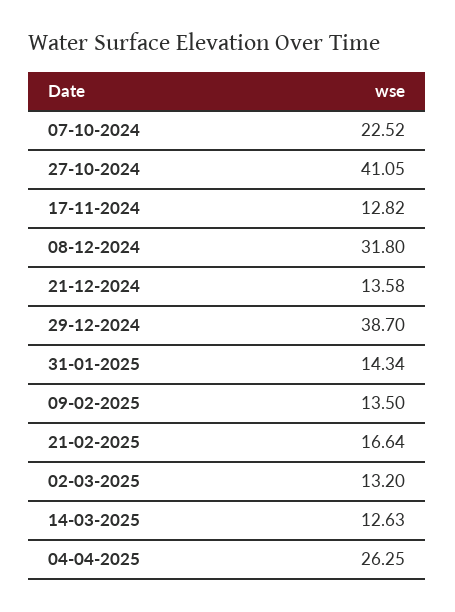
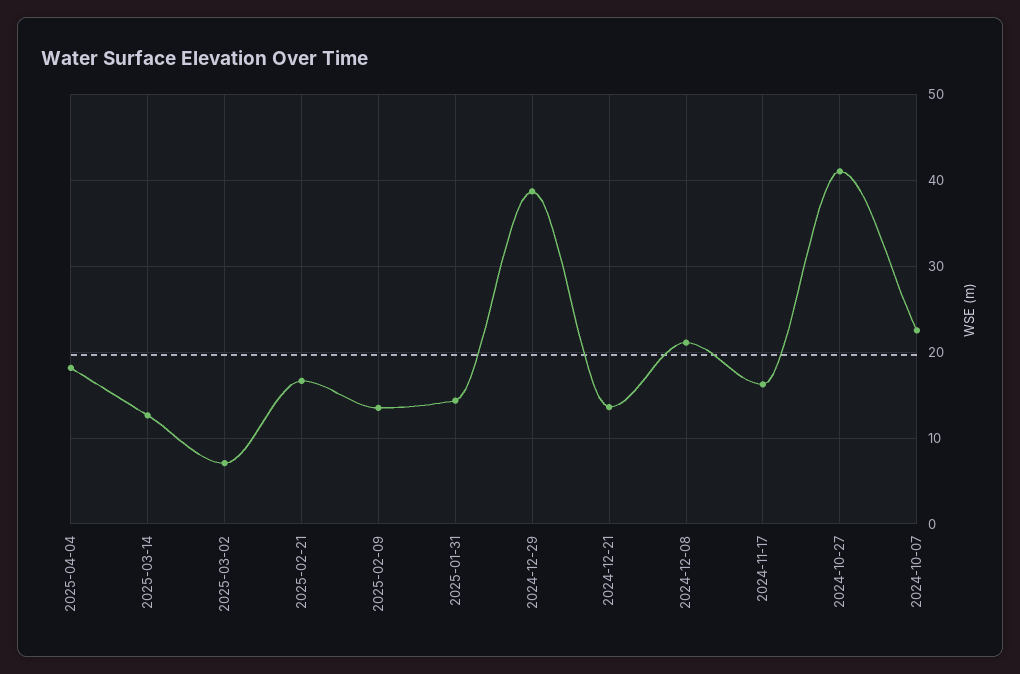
17-11-2024: 12.82 -> 16
08-12-2024: 31.8 -> 21
02-03-2025: 13.2 -> 7
04-04-2025: 26.25 -> 18

